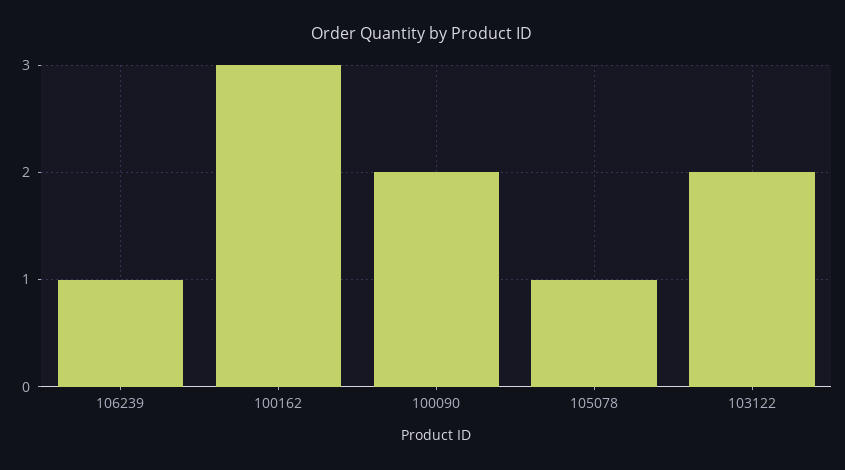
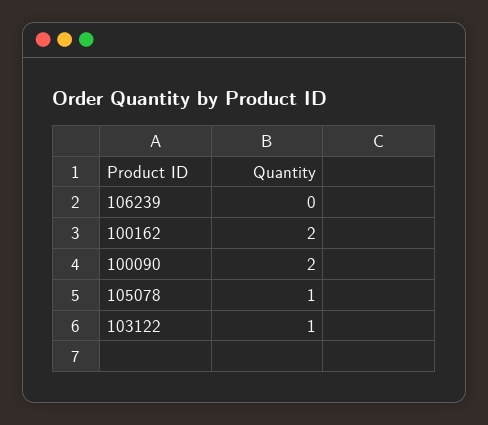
106239: 1 -> 0
100162: 3 -> 2
103122: 2 -> 1

